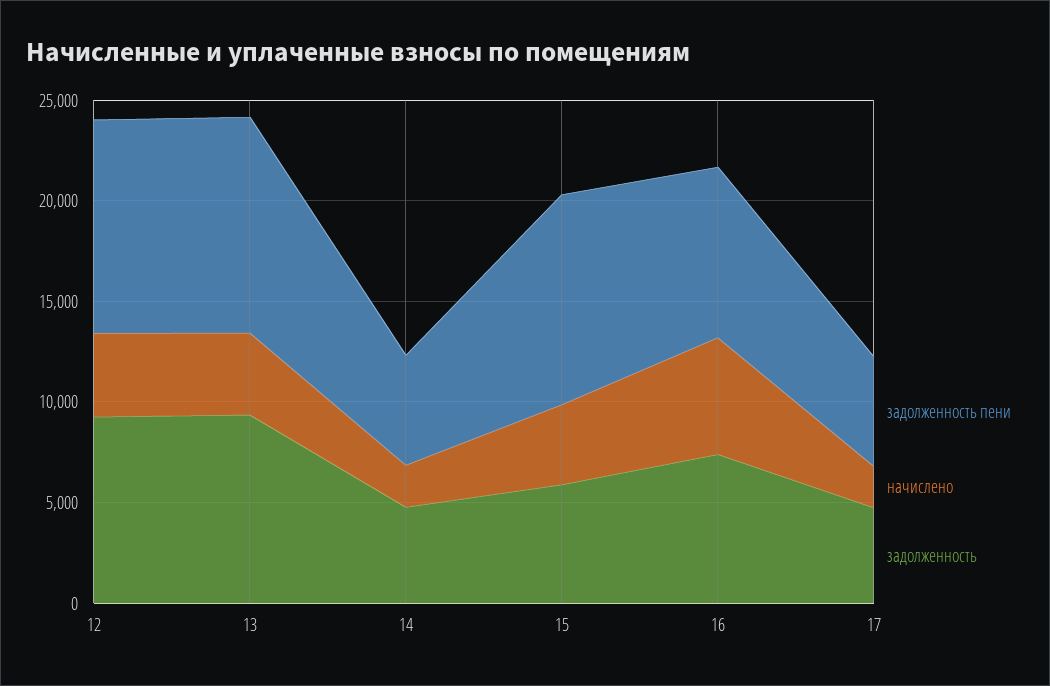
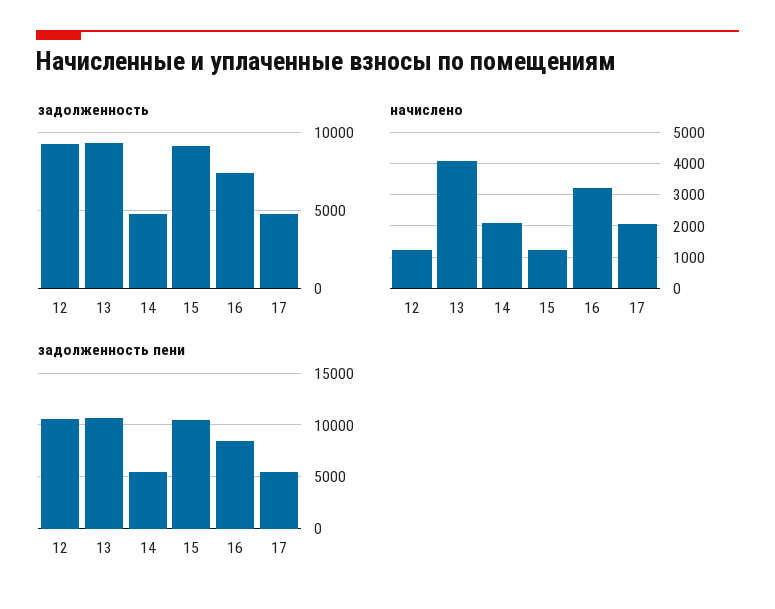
начислено, 12: 4000 -> 1200
начислено, 15: 4000 -> 1200
задолженность, 15: 6000 -> 9000
начислено, 16: 6000 -> 3200

